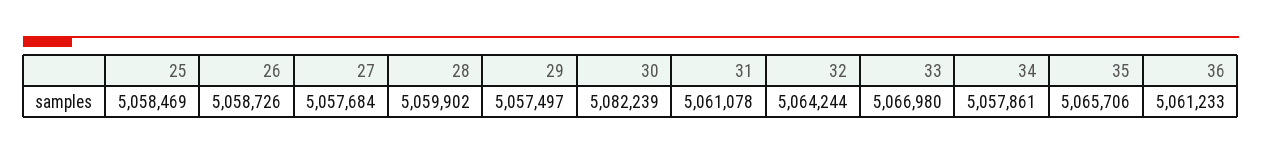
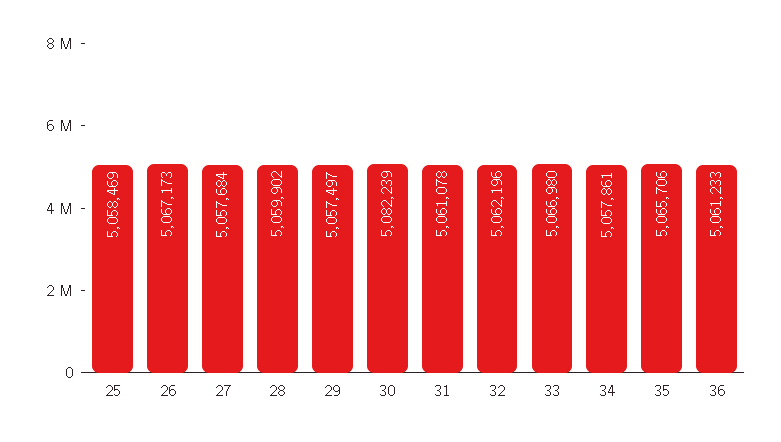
26: 5058726 -> 5067173
32: 5064244 -> 5062196

